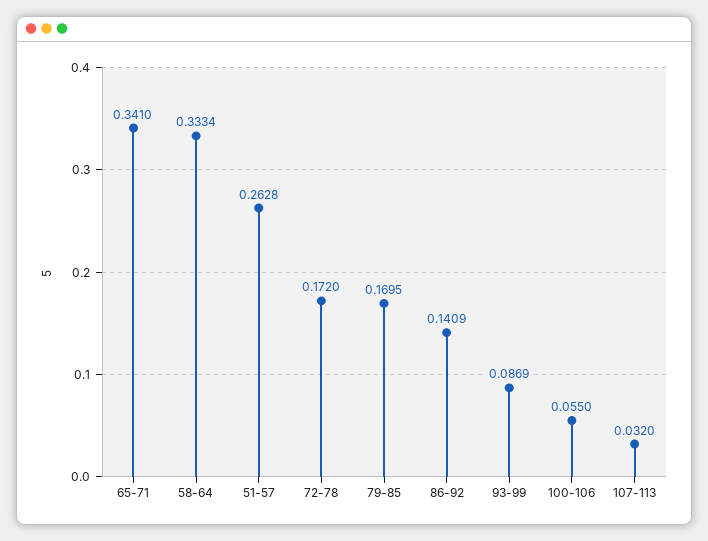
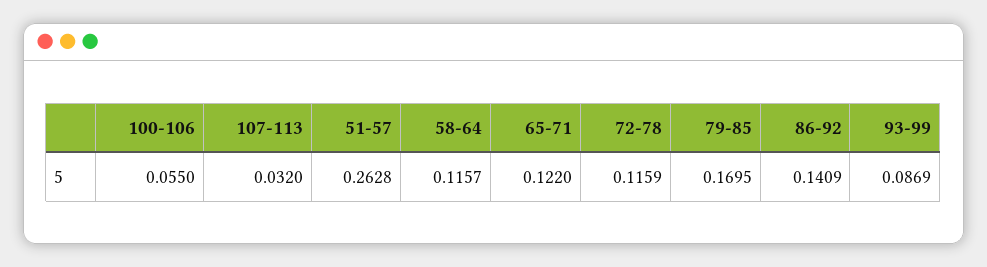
65-71: 0.341 -> 0.122
58-64: 0.3334 -> 0.1157
72-78: 0.172 -> 0.1159

